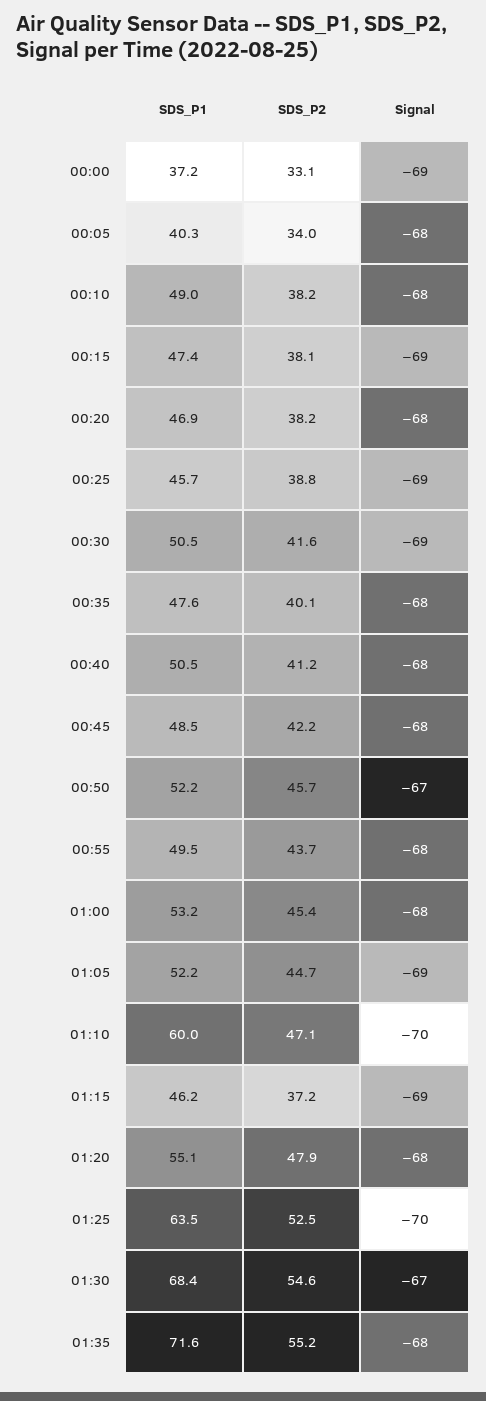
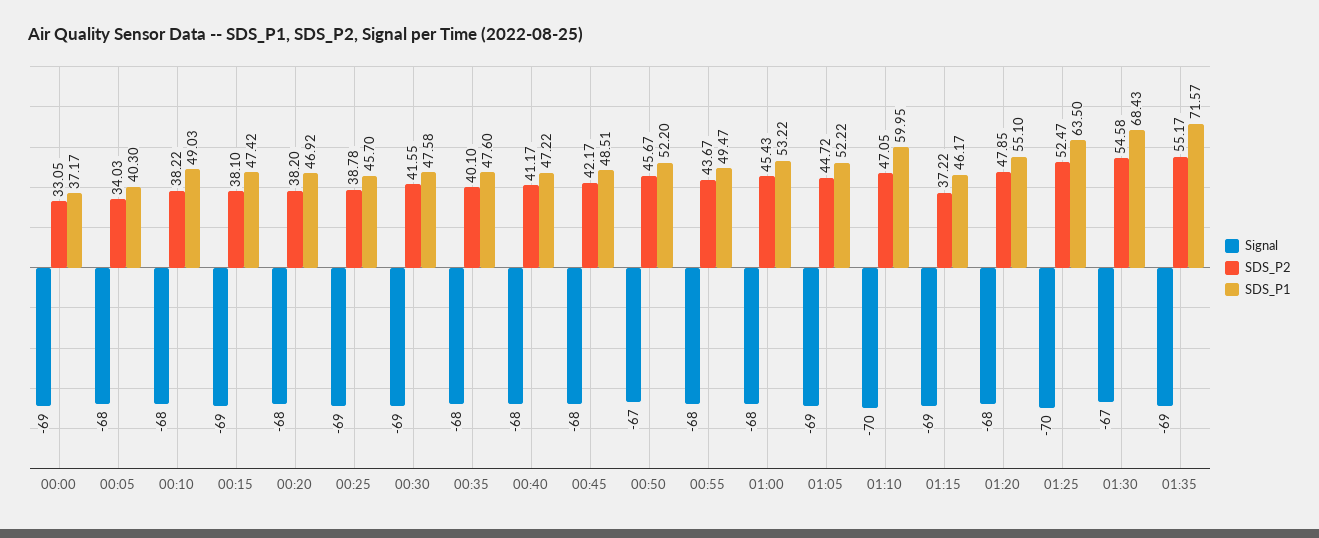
SDS_P1, 00:30: 50.5 -> 47.58
SDS_P1, 00:40: 50.5 -> 47.22
Signal, 01:35: -68 -> -69

